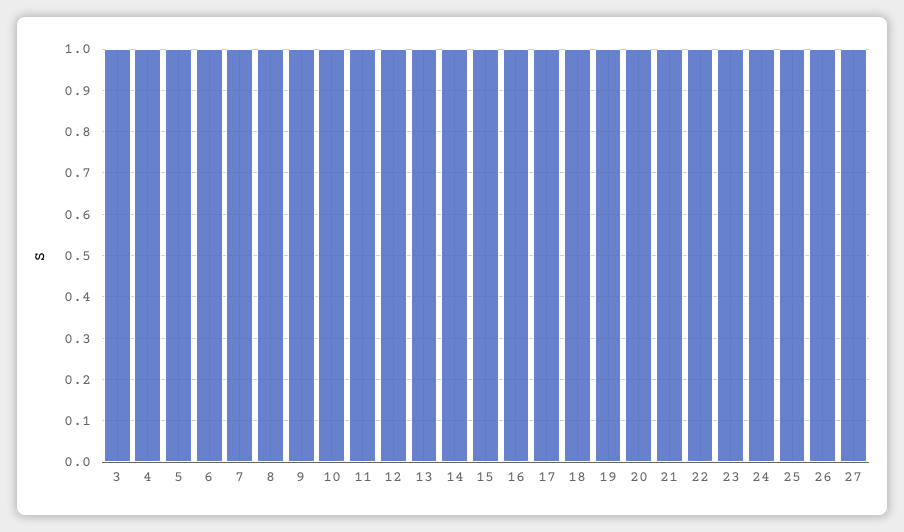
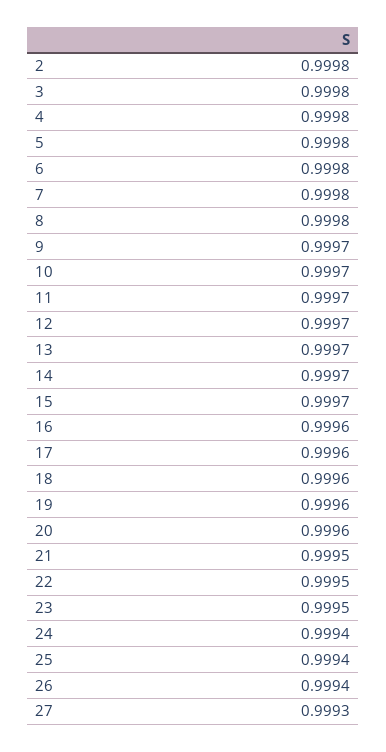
2: none -> 0.9998

